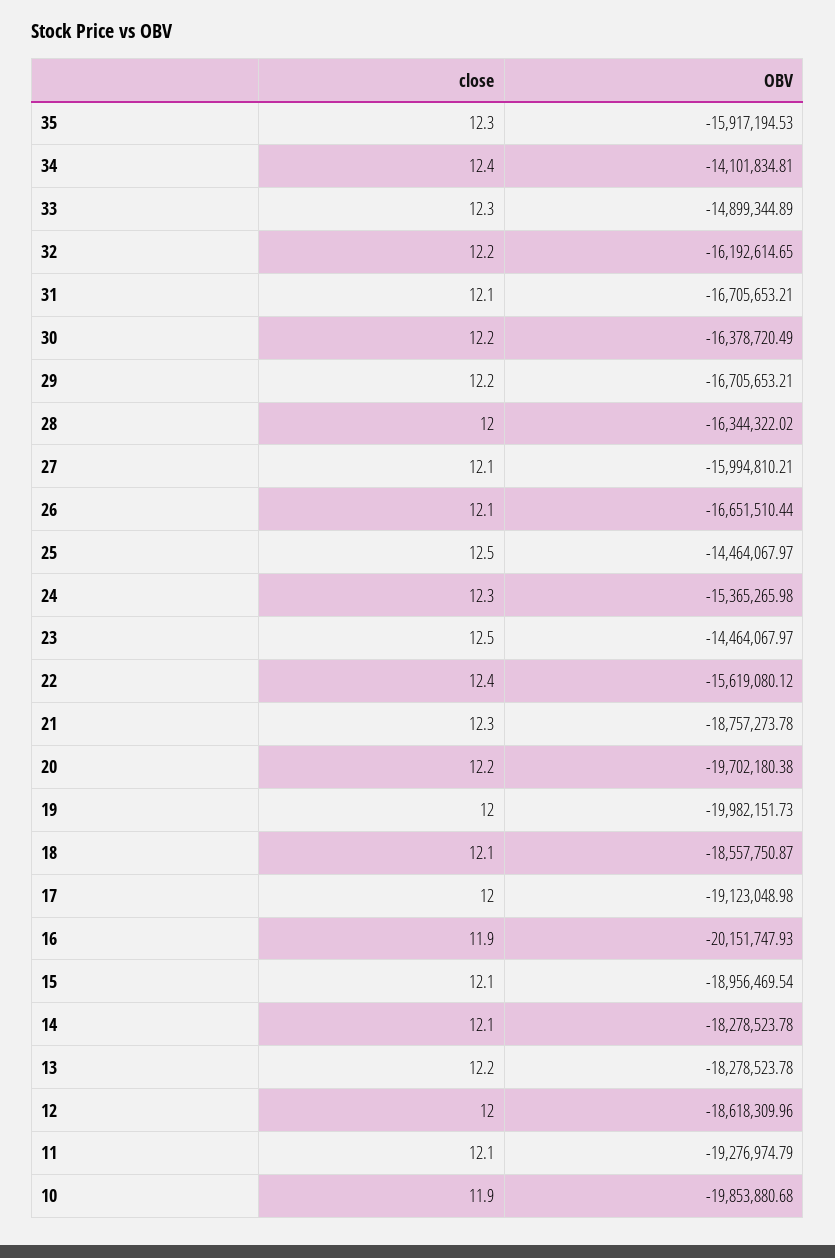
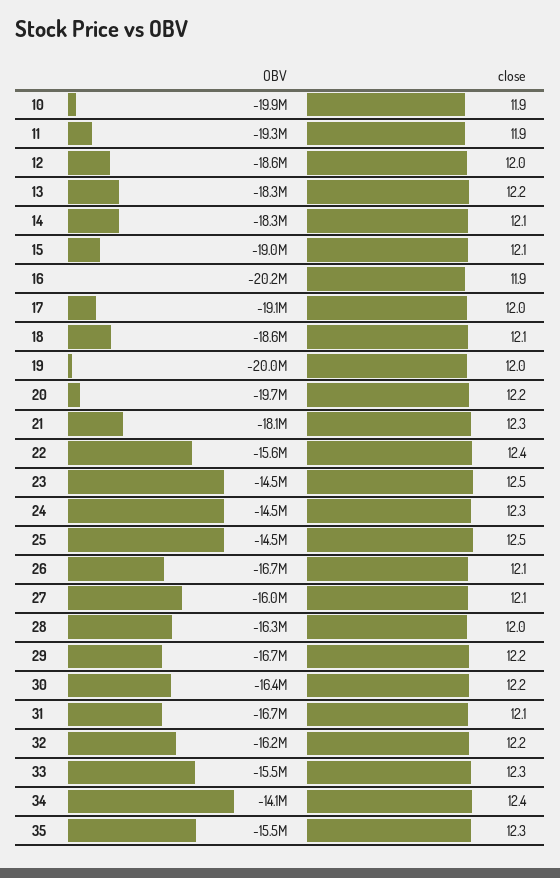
OBV, 35: -15917194.53 -> -15500000
OBV, 33: -14899344.89 -> -15500000
OBV, 24: -15365265.98 -> -14500000
OBV, 21: -18757273.78 -> -18100000
close, 11: 12.1 -> 11.9

